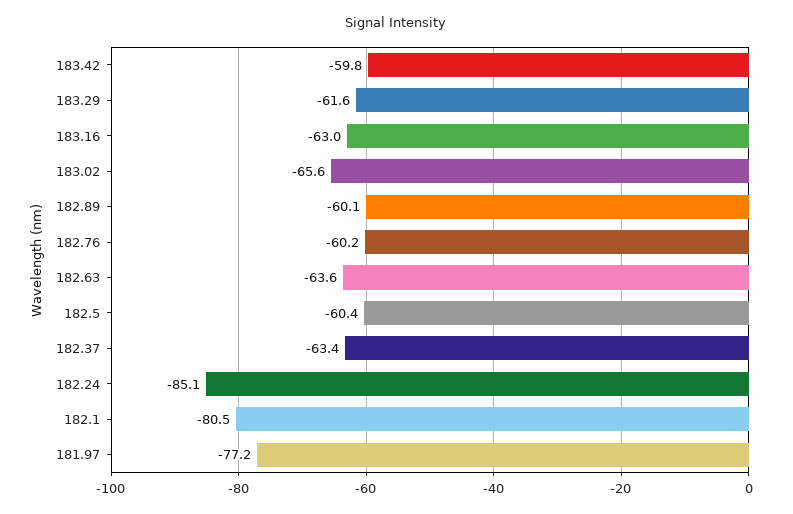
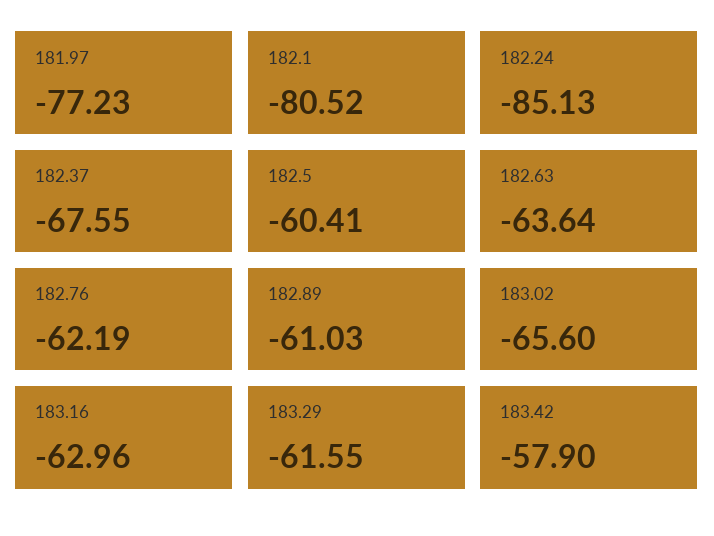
183.42: -59.8 -> -57.9
182.89: -60.1 -> -61.03
182.76: -60.2 -> -62.19
182.37: -63.4 -> -67.55

